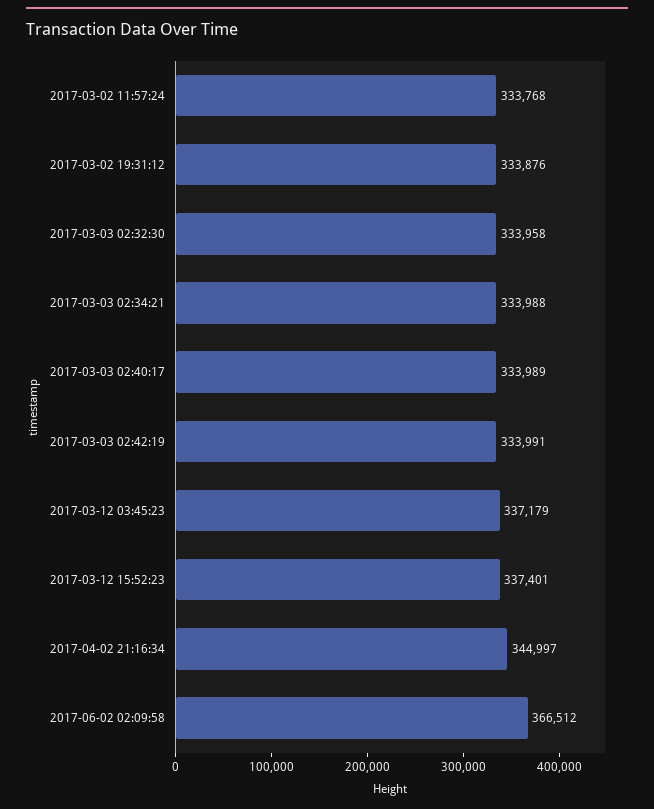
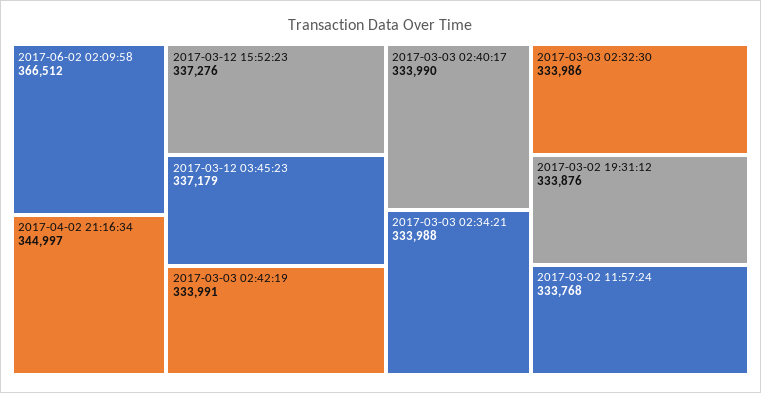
2017-03-03 02:32:30: 333958 -> 333986
2017-03-03 02:40:17: 333989 -> 333990
2017-03-12 15:52:23: 337401 -> 337276

